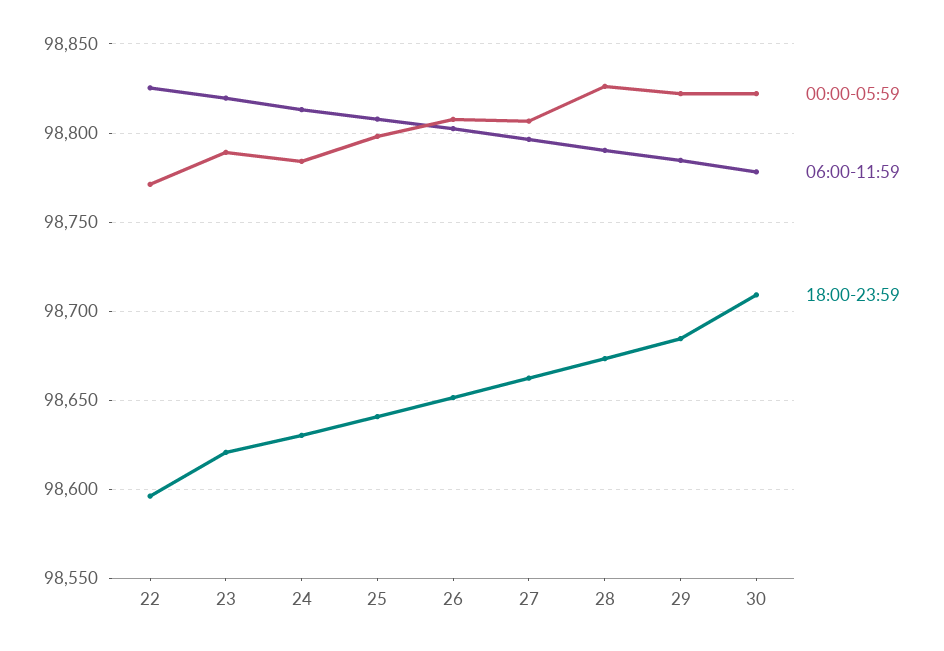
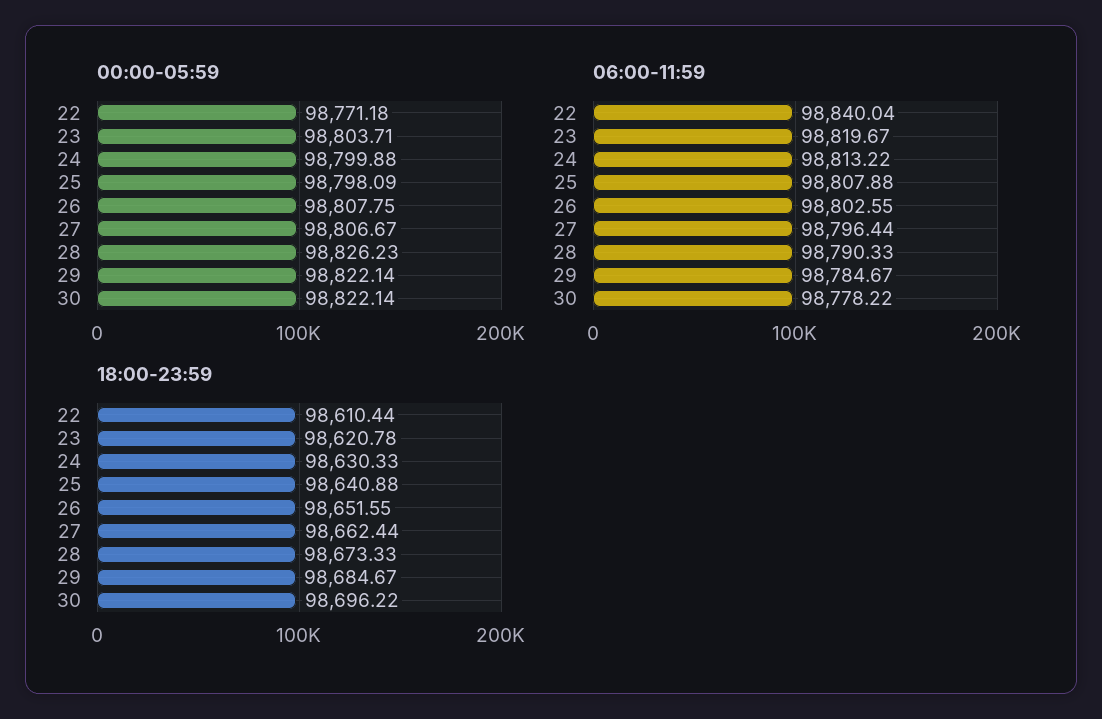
06:00-11:59, 22: 98825 -> 98840.04
18:00-23:59, 22: 98595 -> 98610.44
00:00-05:59, 23: 98790 -> 98803.71
00:00-05:59, 24: 98785 -> 98799.88
18:00-23:59, 30: 98710 -> 98696.22

